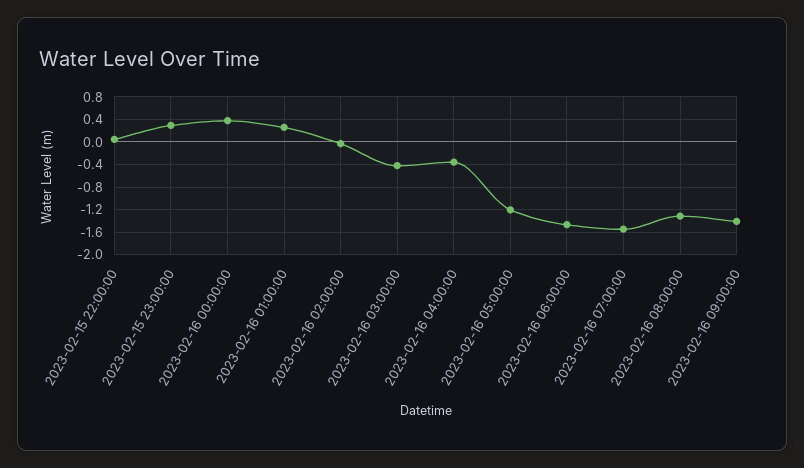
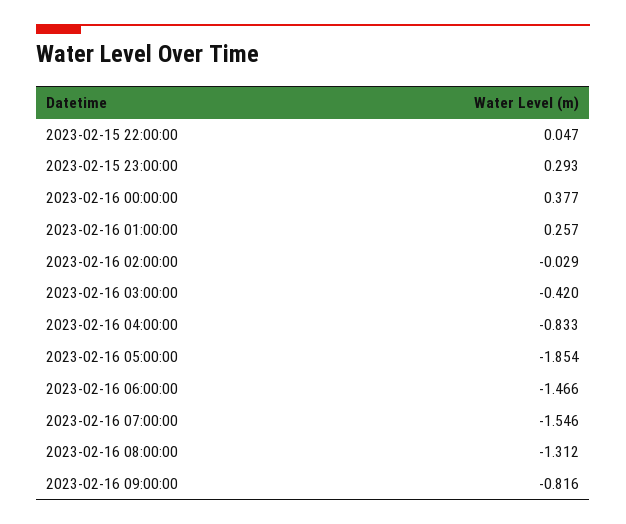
2023-02-16 04:00:00: -0.4 -> -0.833
2023-02-16 05:00:00: -1.2 -> -1.854
2023-02-16 09:00:00: -1.4 -> -0.816

